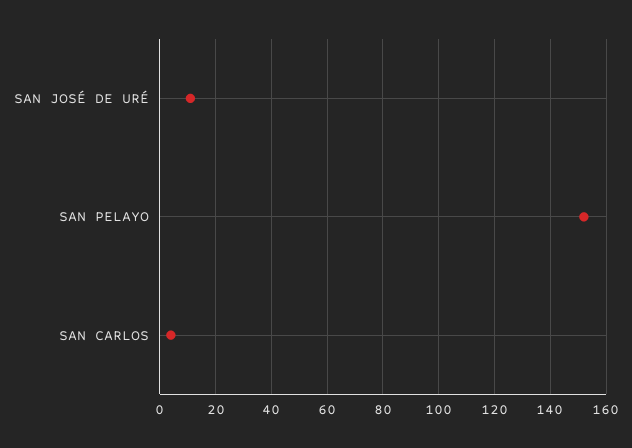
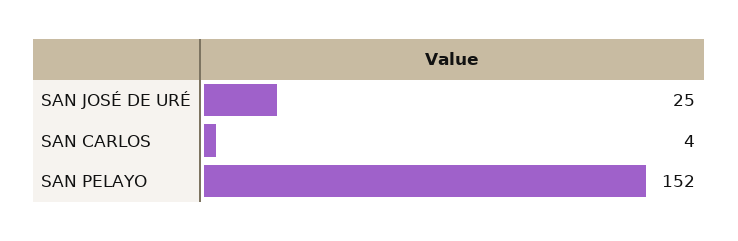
SAN JOSÉ DE URÉ: 10 -> 25

